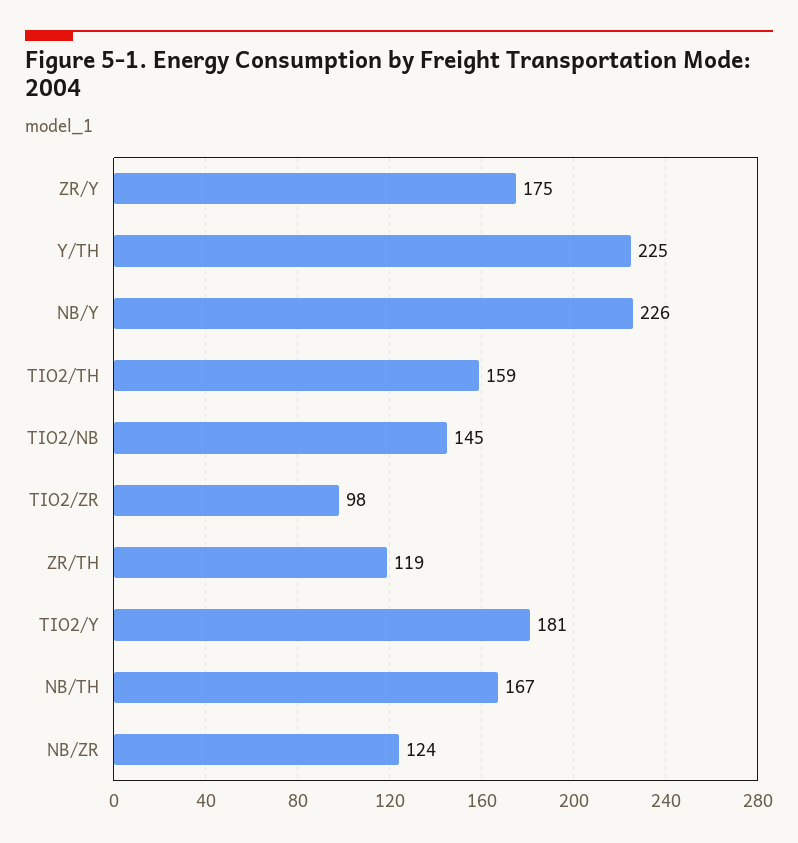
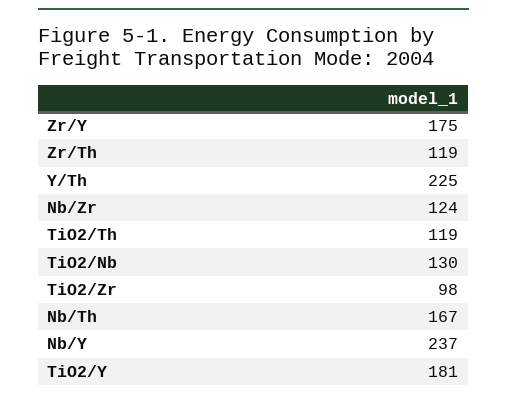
NB/Y: 226 -> 237
TIO2/TH: 159 -> 119
TIO2/NB: 145 -> 130

